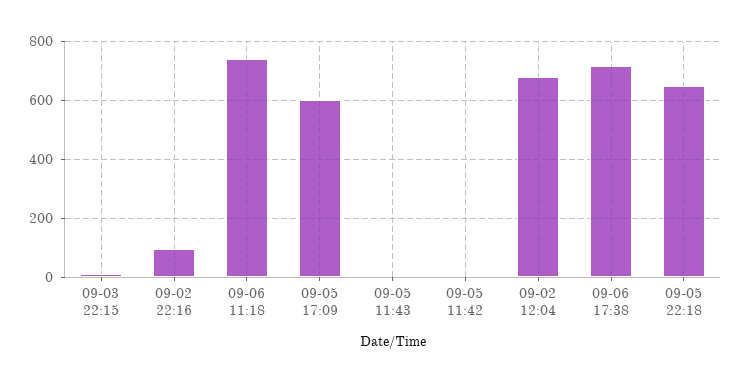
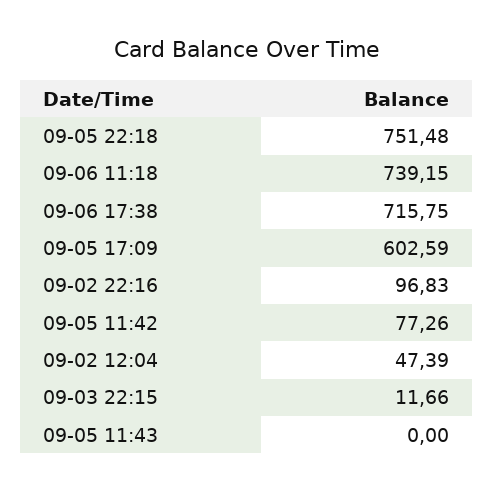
09-05 11:42: 0 -> 77.26
09-02 12:04: 675 -> 47.39
09-05 22:18: 650 -> 751.48

